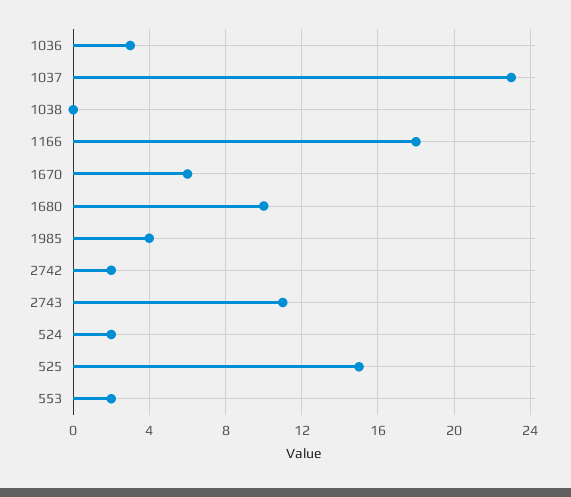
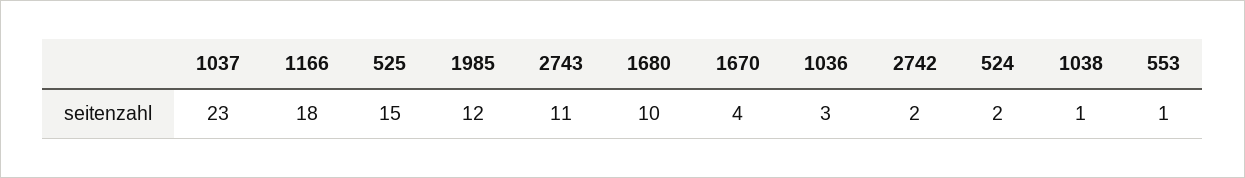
1038: 0 -> 1
1670: 6 -> 4
1985: 4 -> 12
553: 2 -> 1

